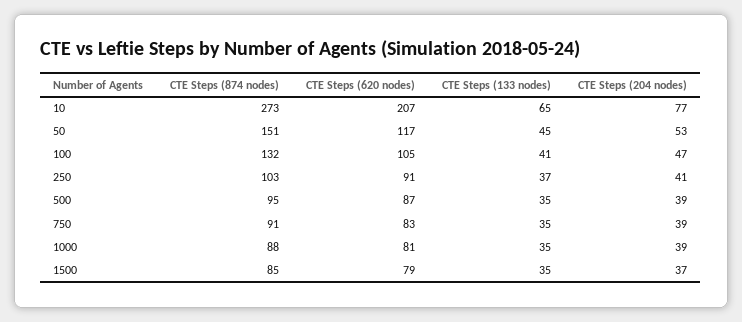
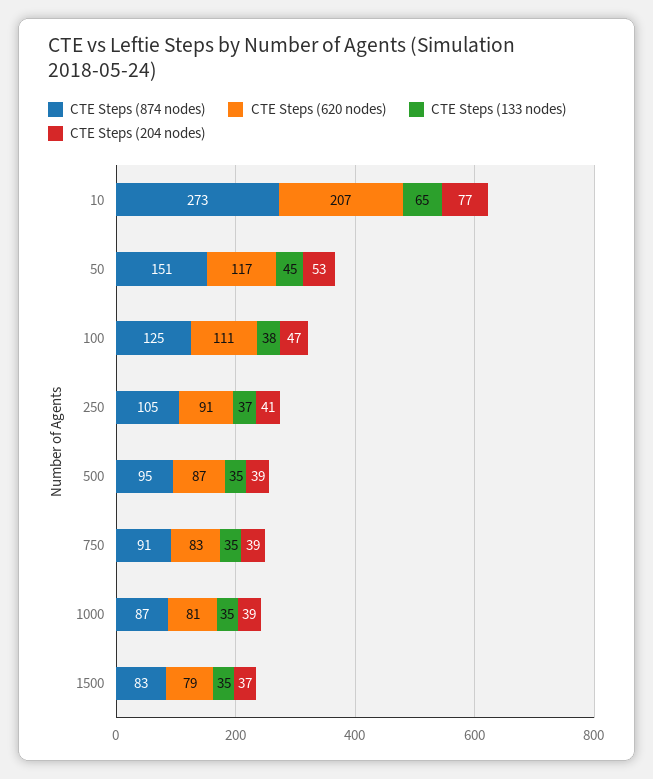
CTE Steps (874 nodes), 100: 132 -> 125
CTE Steps (620 nodes), 100: 105 -> 111
CTE Steps (133 nodes), 100: 41 -> 38
CTE Steps (874 nodes), 250: 103 -> 105
CTE Steps (874 nodes), 1000: 88 -> 87
CTE Steps (874 nodes), 1500: 85 -> 83

